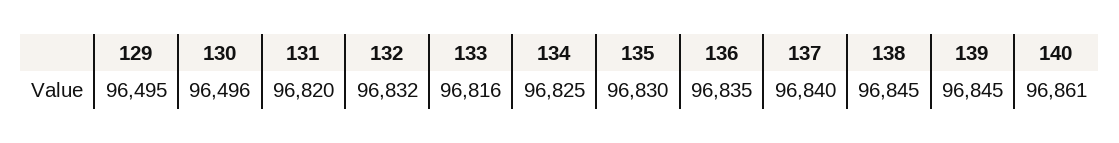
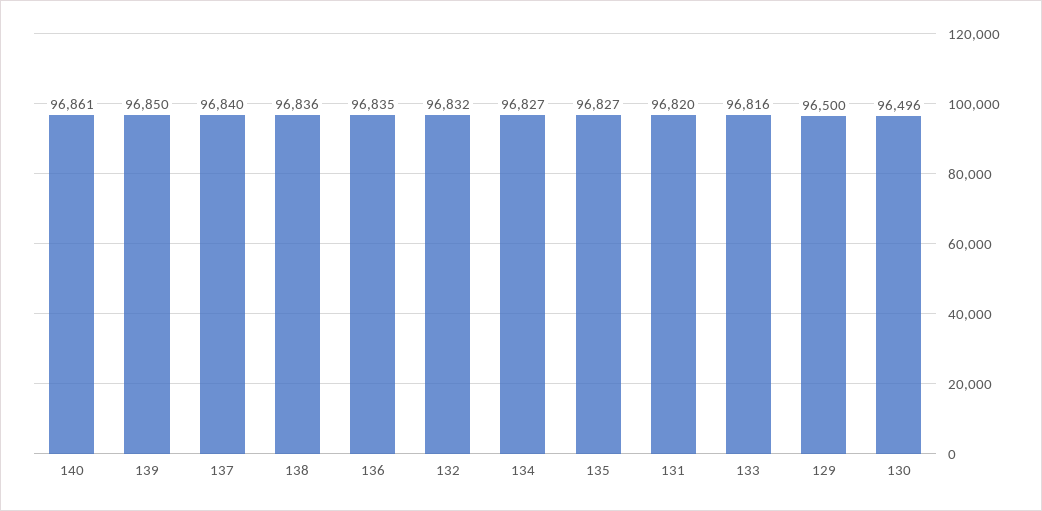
129: 96495 -> 96500
134: 96825 -> 96827
135: 96830 -> 96827
138: 96845 -> 96836
139: 96845 -> 96850

